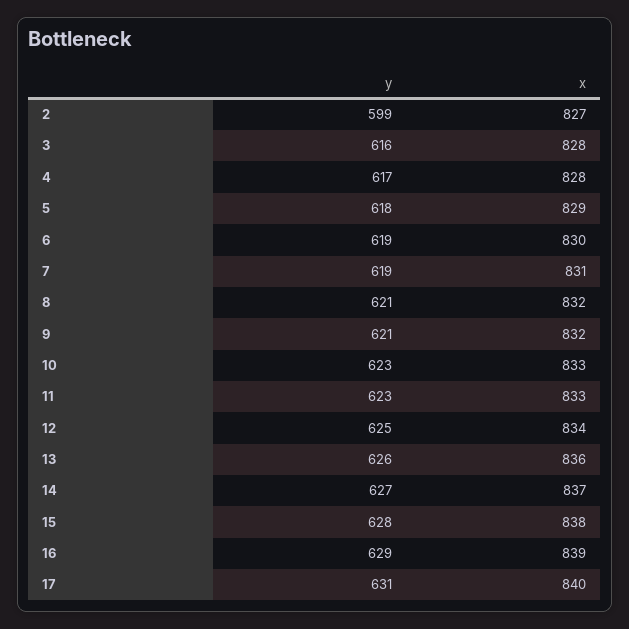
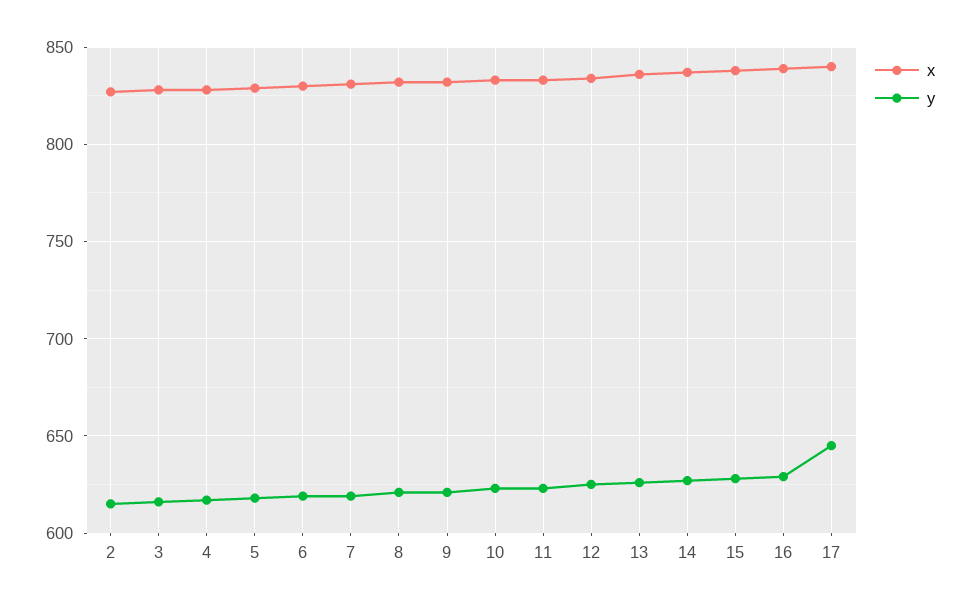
y, 2: 599 -> 615
y, 17: 631 -> 645

